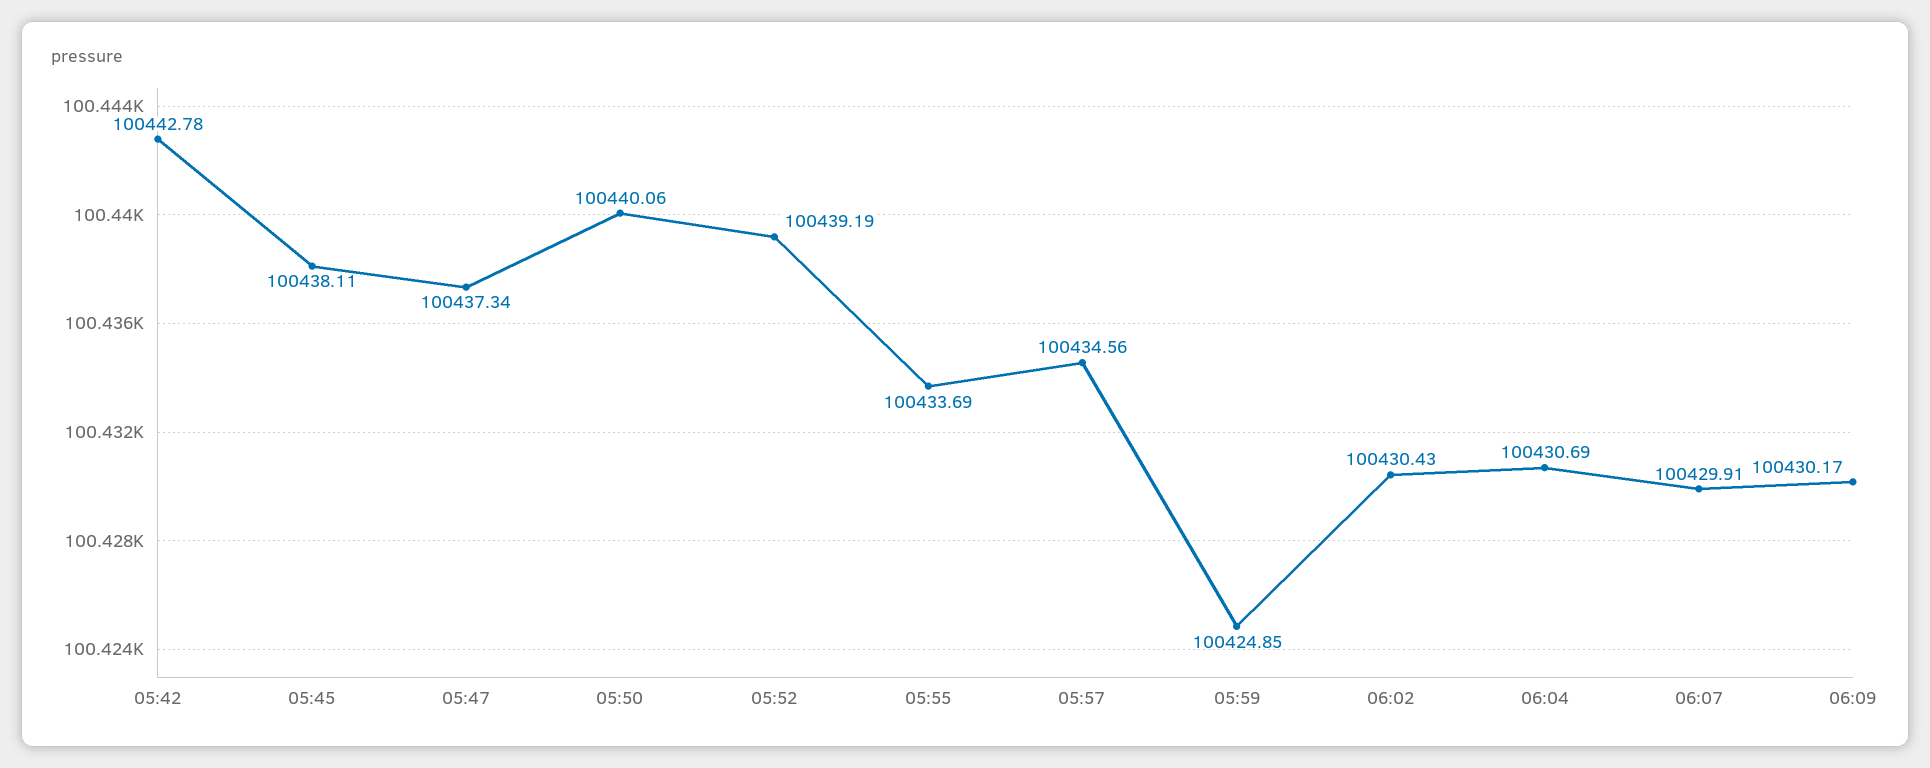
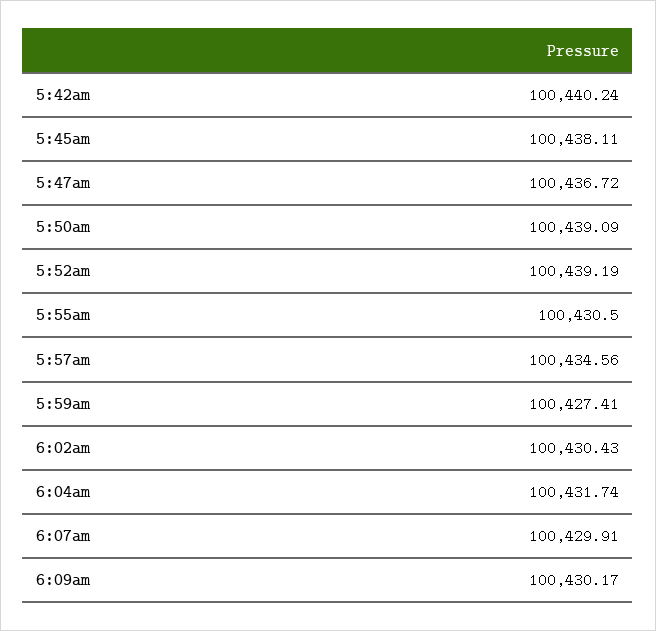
05:42: 100442.78 -> 100440.24
05:47: 100437.34 -> 100436.72
05:50: 100440.06 -> 100439.09
05:55: 100433.69 -> 100430.5
05:59: 100424.85 -> 100427.41
06:04: 100430.69 -> 100431.74

